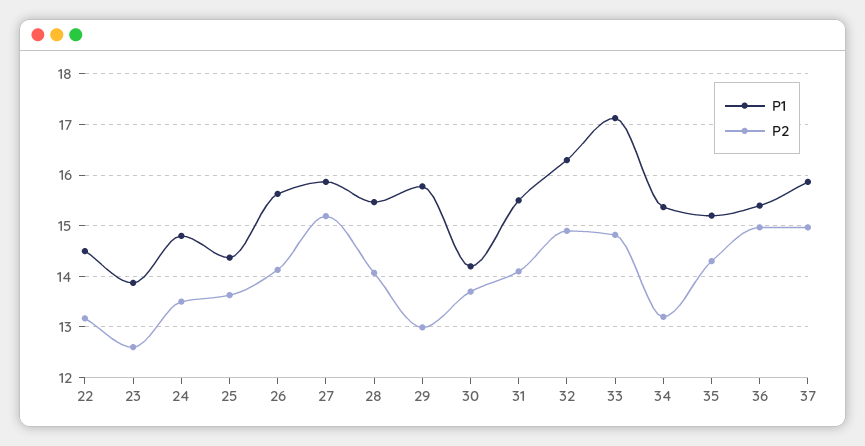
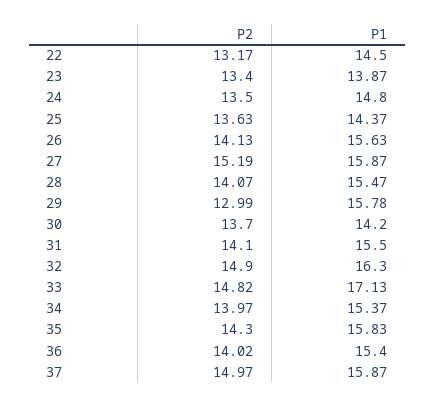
P2, 23: 12.6 -> 13.4
P2, 34: 13.2 -> 13.97
P1, 35: 15.2 -> 15.83
P2, 36: 15 -> 14.02

